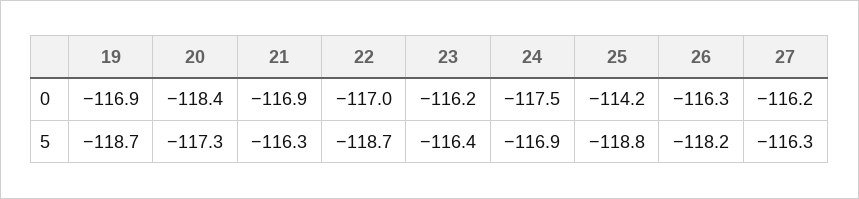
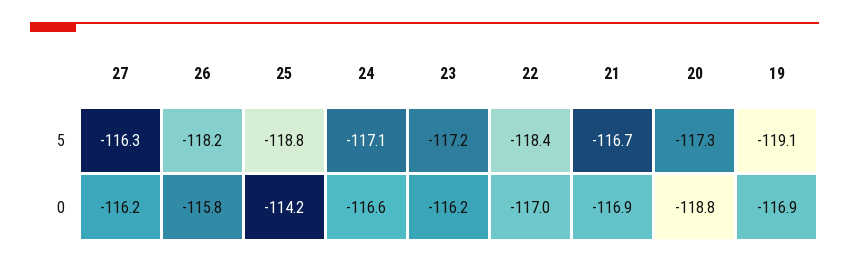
20, 0: -118.4 -> -118.8
24, 0: -117.5 -> -116.6
26, 0: -116.3 -> -115.8
19, 5: -118.7 -> -119.1
21, 5: -116.3 -> -116.7
22, 5: -118.7 -> -118.4
23, 5: -116.4 -> -117.2
24, 5: -116.9 -> -117.1

